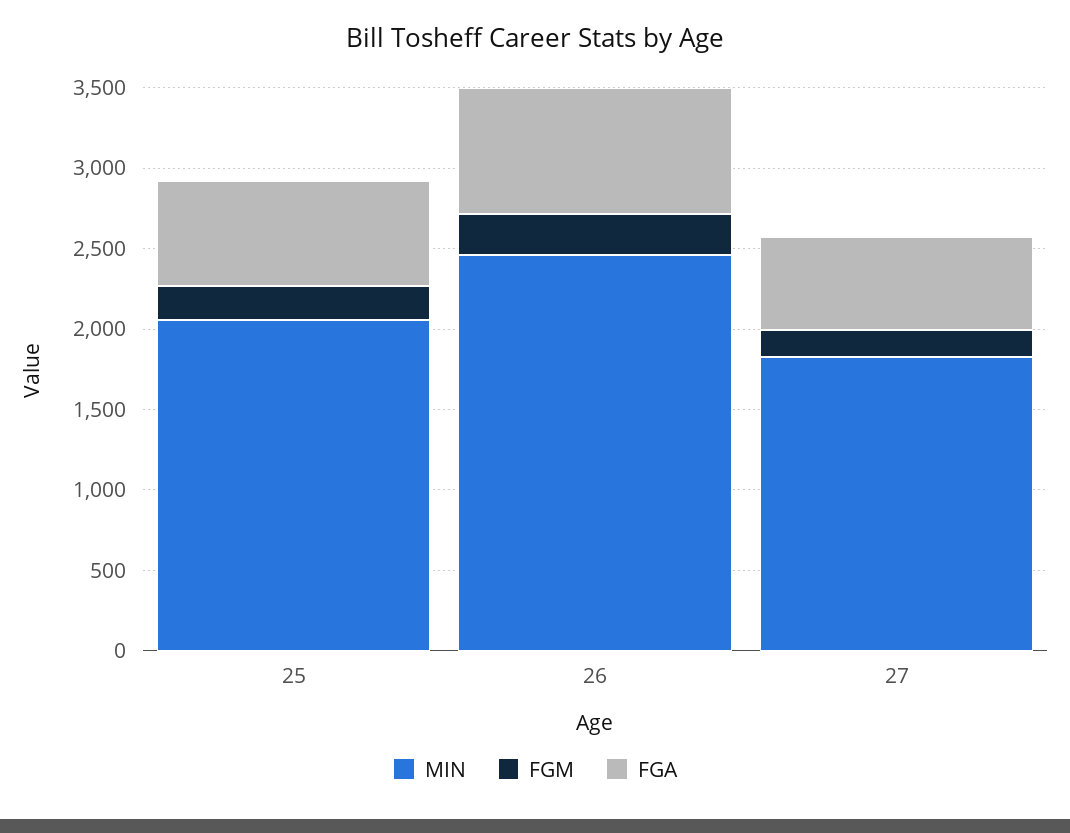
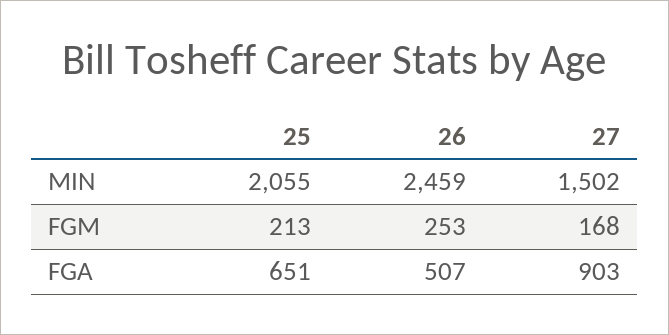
FGA, 26: 800 -> 507
MIN, 27: 1800 -> 1502
FGA, 27: 600 -> 903

